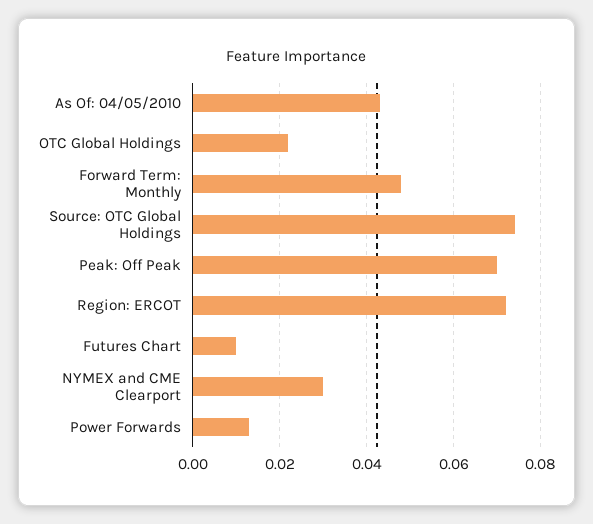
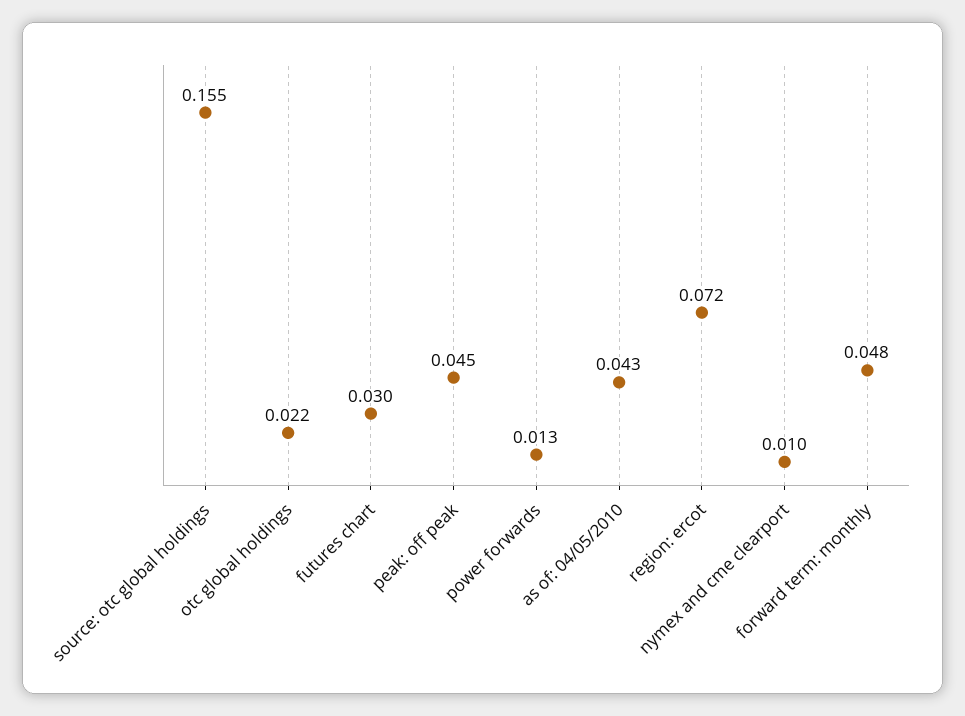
Source: OTC Global Holdings: 0.075 -> 0.155
Peak: Off Peak: 0.07 -> 0.045
Futures Chart: 0.01 -> 0.03
NYMEX and CME Clearport: 0.03 -> 0.01

